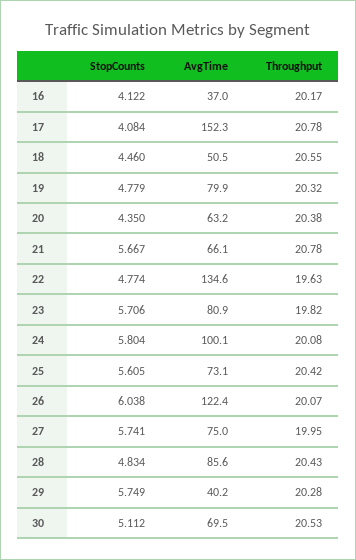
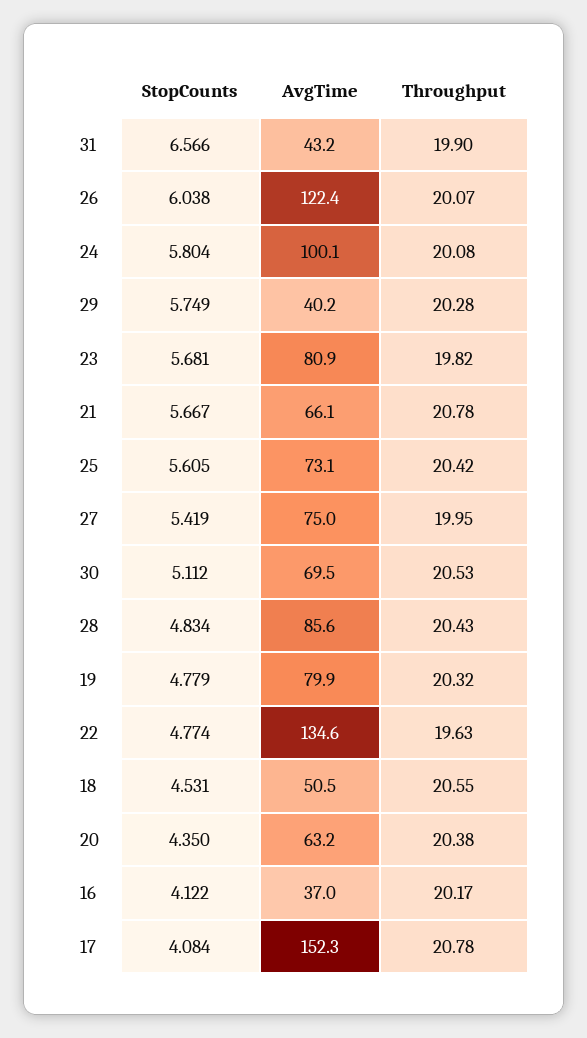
StopCounts, 18: 4.46 -> 4.531
StopCounts, 23: 5.706 -> 5.681
StopCounts, 27: 5.741 -> 5.419
StopCounts, 31: none -> 6.566
AvgTime, 31: none -> 43.2
Throughput, 31: none -> 19.9

